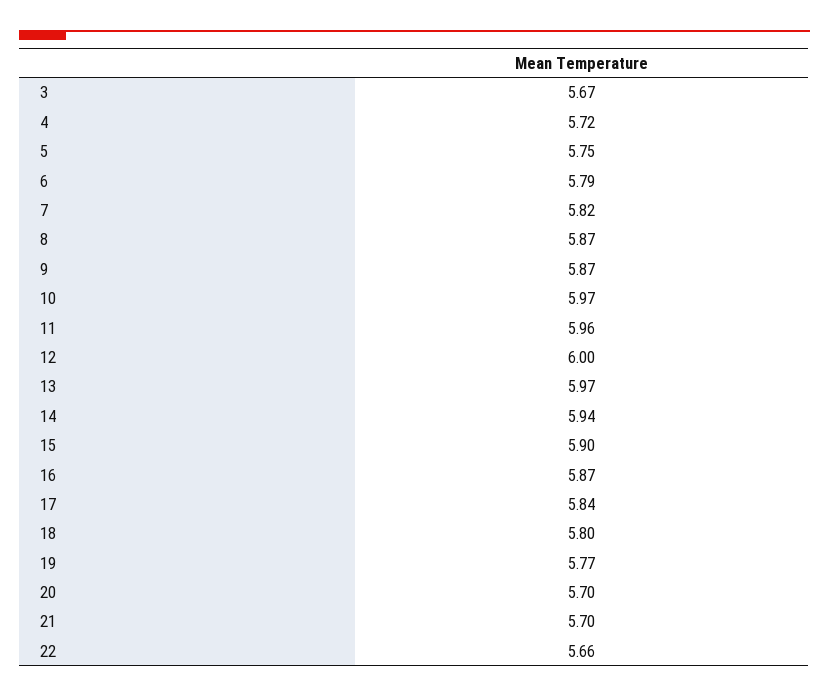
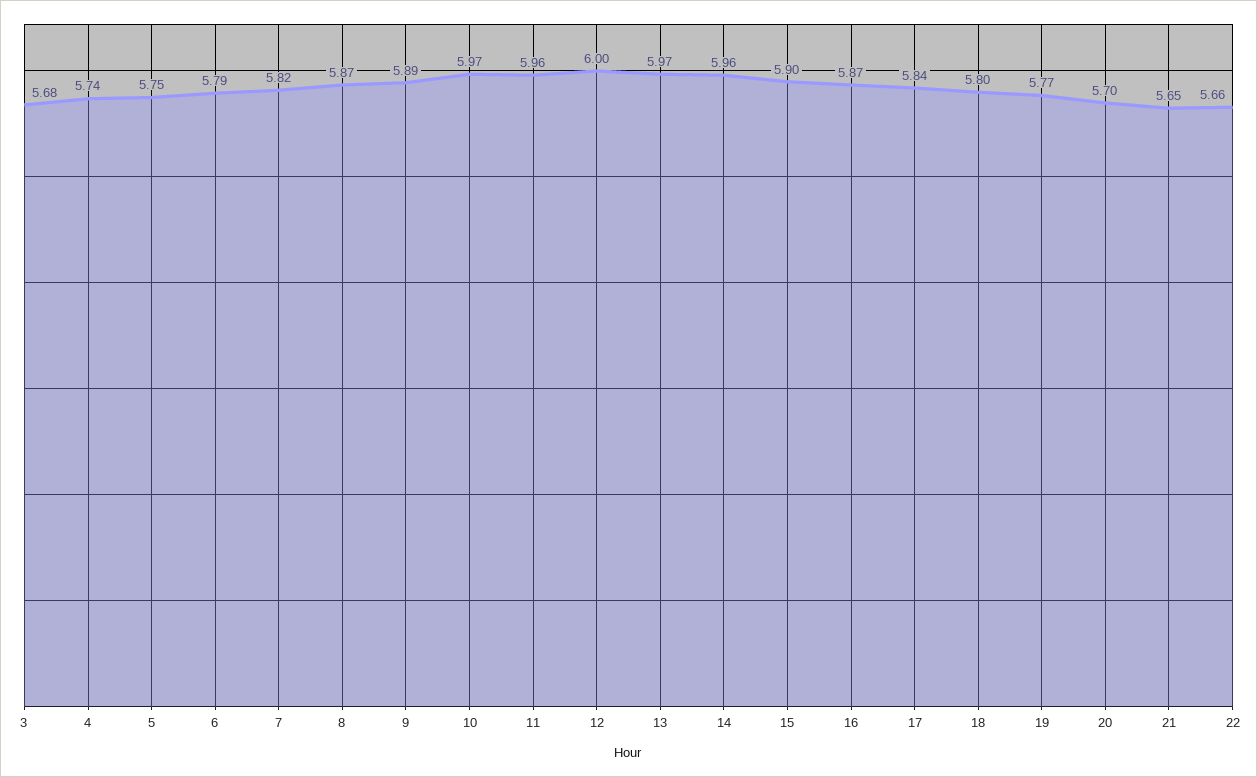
3: 5.67 -> 5.68
4: 5.72 -> 5.74
9: 5.87 -> 5.89
14: 5.94 -> 5.96
21: 5.7 -> 5.65

